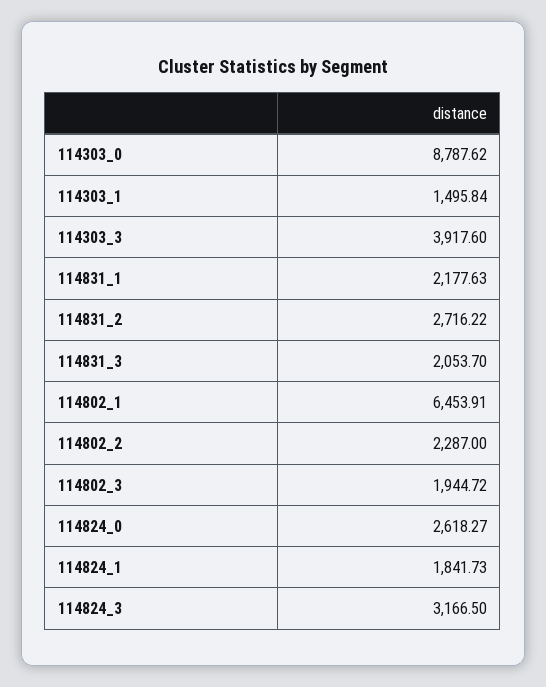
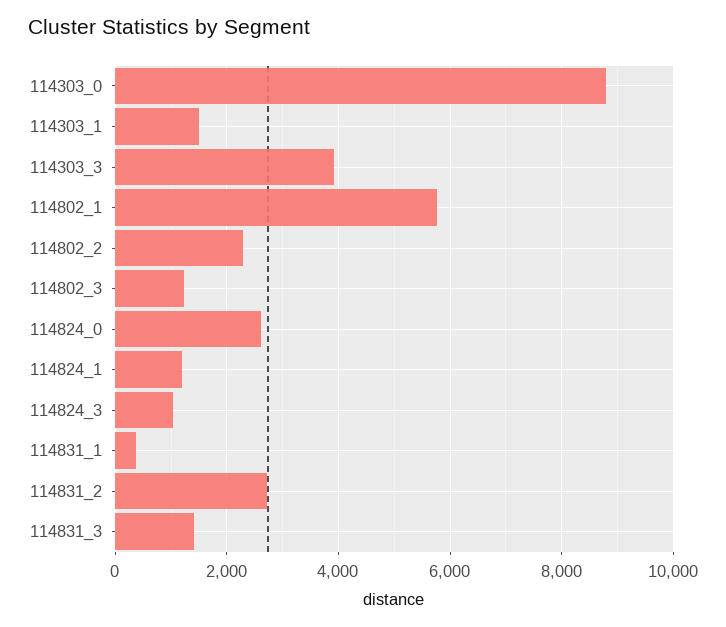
114831_1: 2177.63 -> 400
114831_3: 2053.7 -> 1400
114802_1: 6453.91 -> 5800
114802_3: 1944.72 -> 1200
114824_1: 1841.73 -> 1200
114824_3: 3166.5 -> 1000

